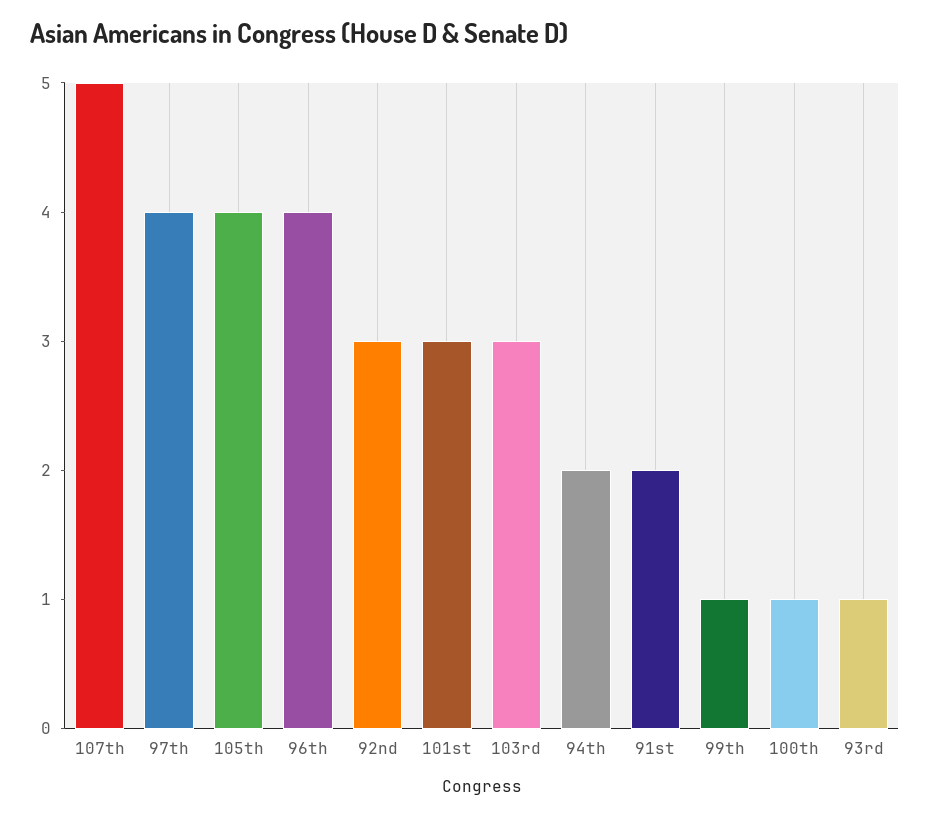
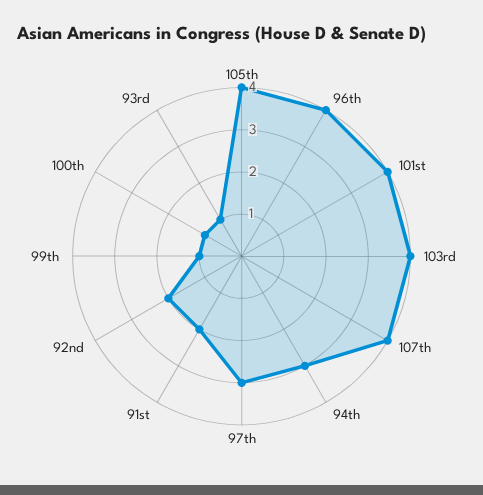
107th: 5 -> 4
97th: 4 -> 3
92nd: 3 -> 2
101st: 3 -> 4
103rd: 3 -> 4
94th: 2 -> 3

